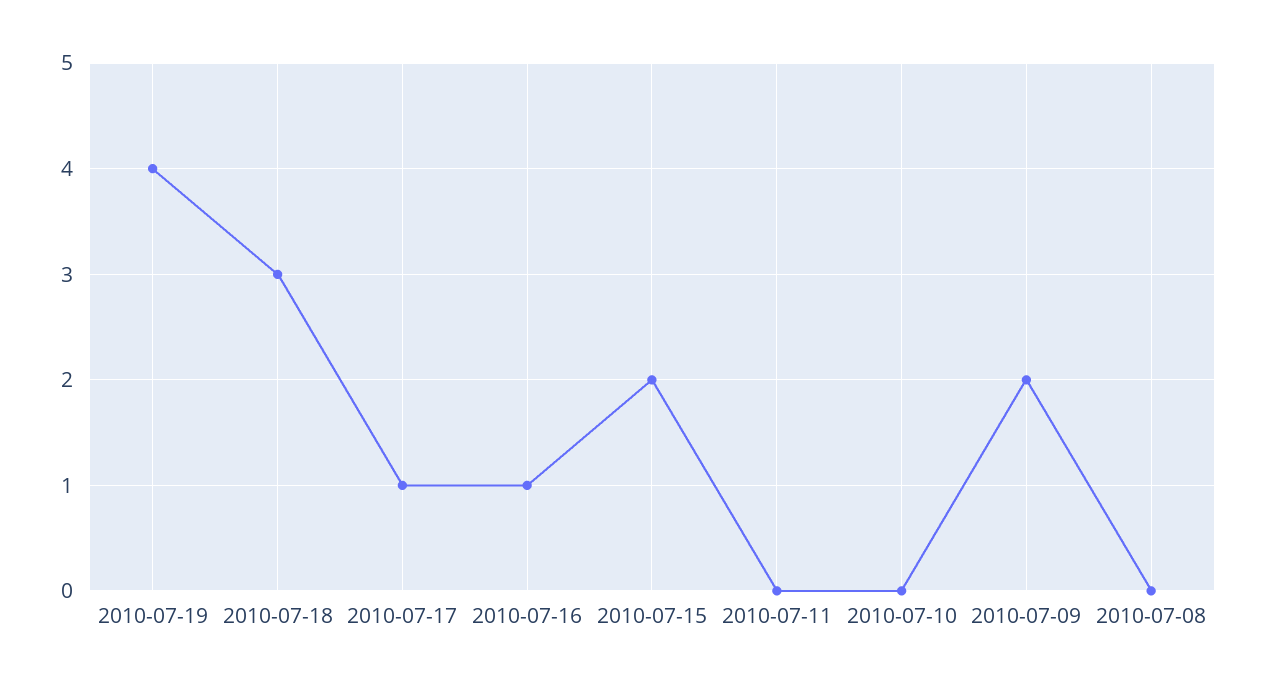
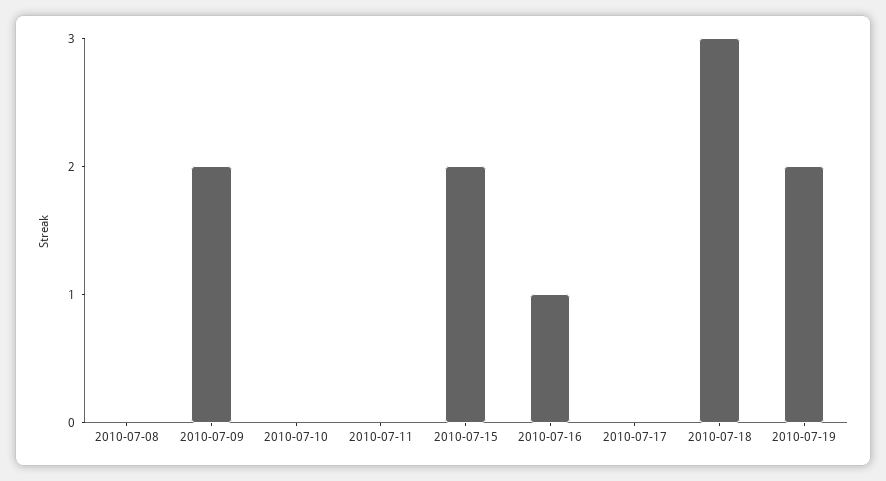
2010-07-19: 4 -> 2
2010-07-17: 1 -> 0

